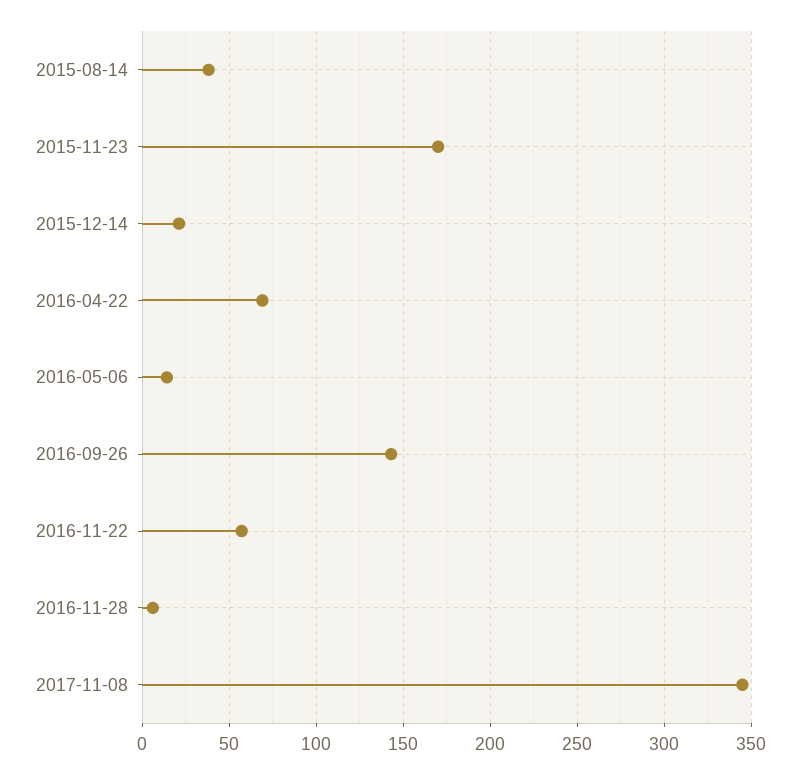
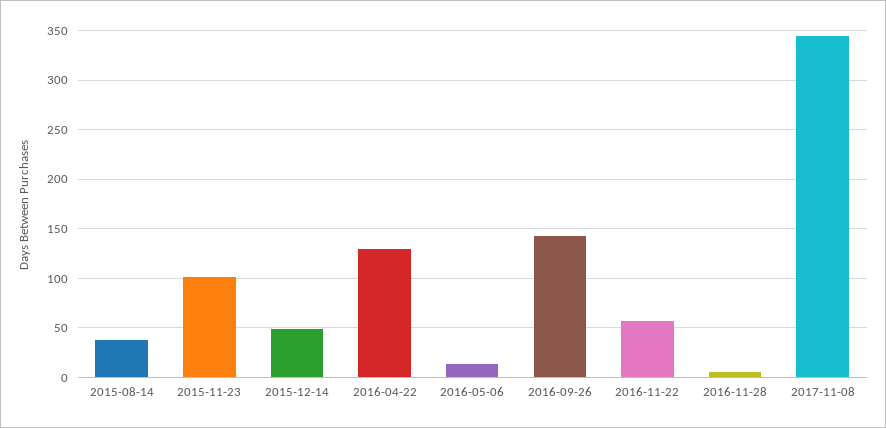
2015-11-23: 170 -> 100
2015-12-14: 20 -> 50
2016-04-22: 70 -> 130

